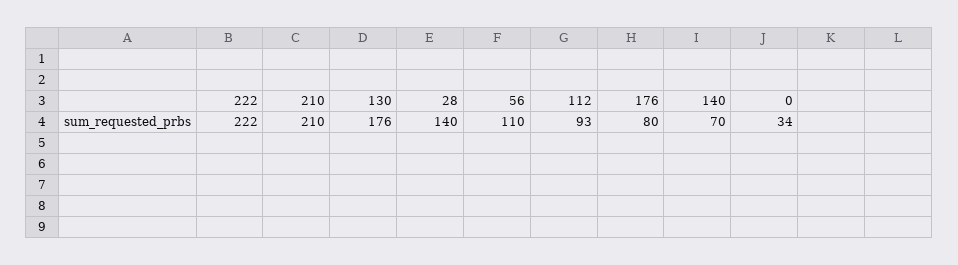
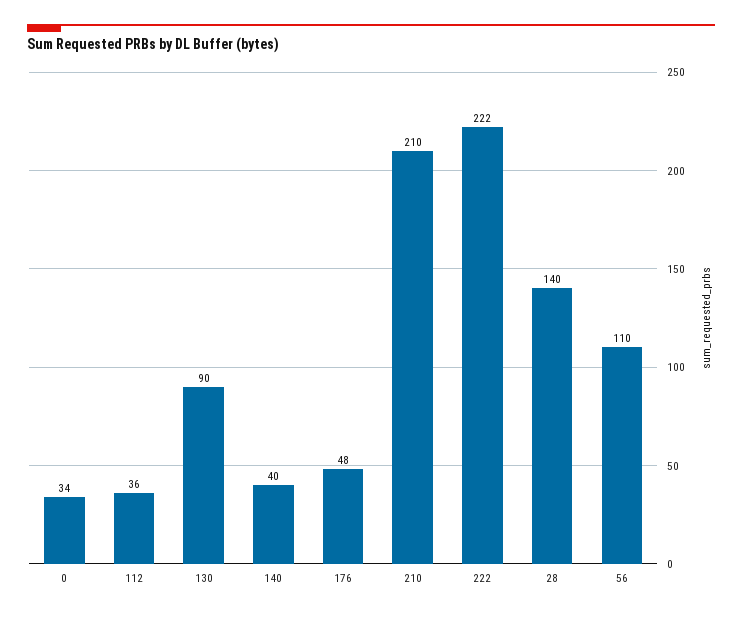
130: 176 -> 90
112: 93 -> 36
176: 80 -> 48
140: 70 -> 40

